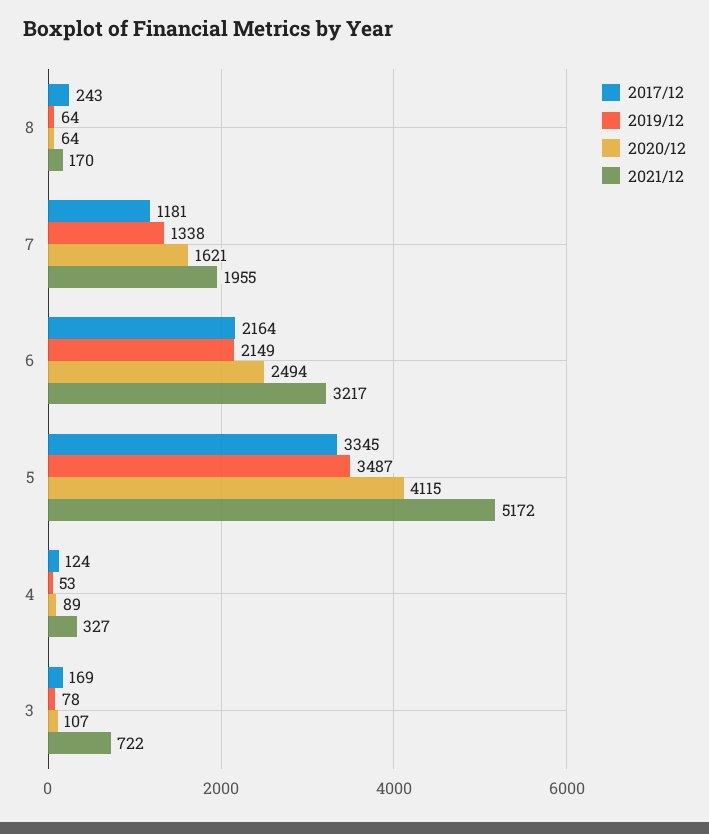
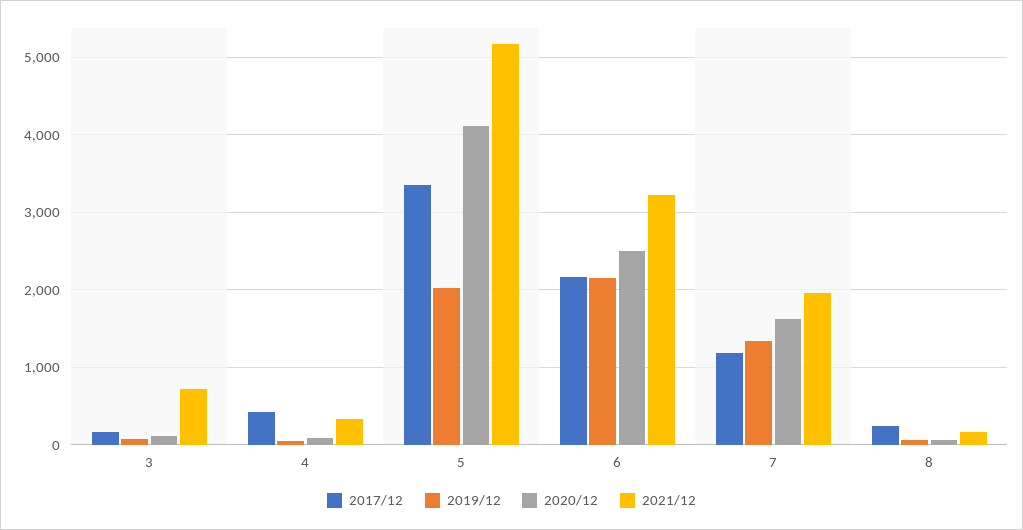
2019/12, 5: 3487 -> 2000
2017/12, 4: 124 -> 400

